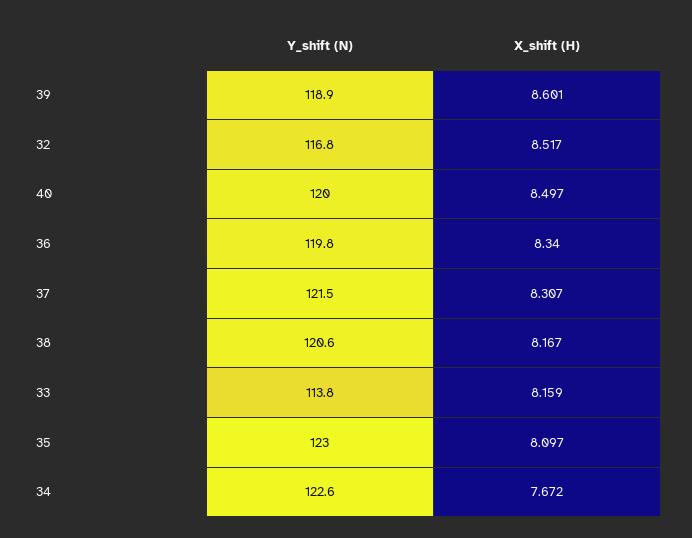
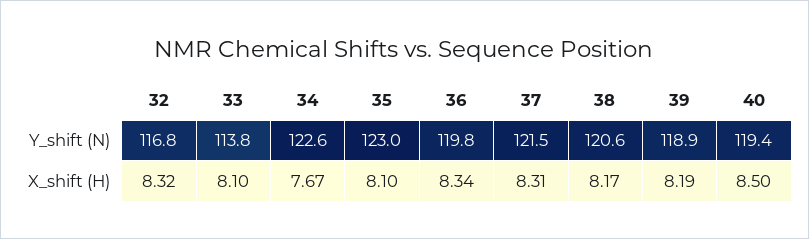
X_shift (H), 39: 8.601 -> 8.19
X_shift (H), 32: 8.517 -> 8.32
Y_shift (N), 40: 120 -> 119.4
X_shift (H), 33: 8.159 -> 8.1

